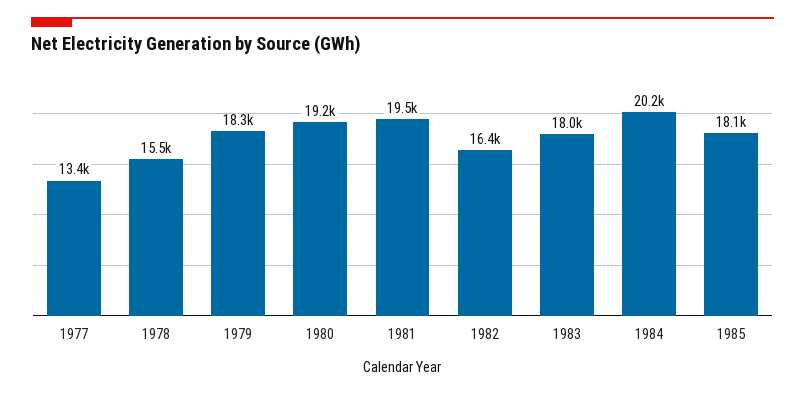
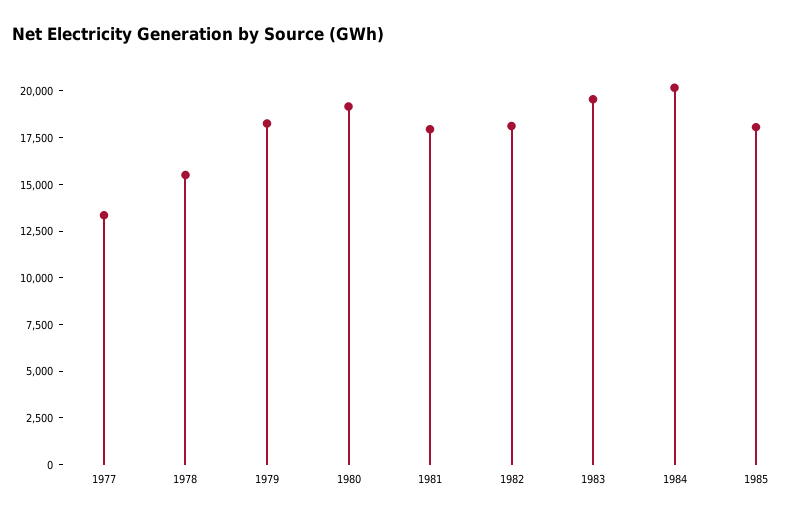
1981: 19500 -> 18000
1982: 16400 -> 18000
1983: 18000 -> 19500

